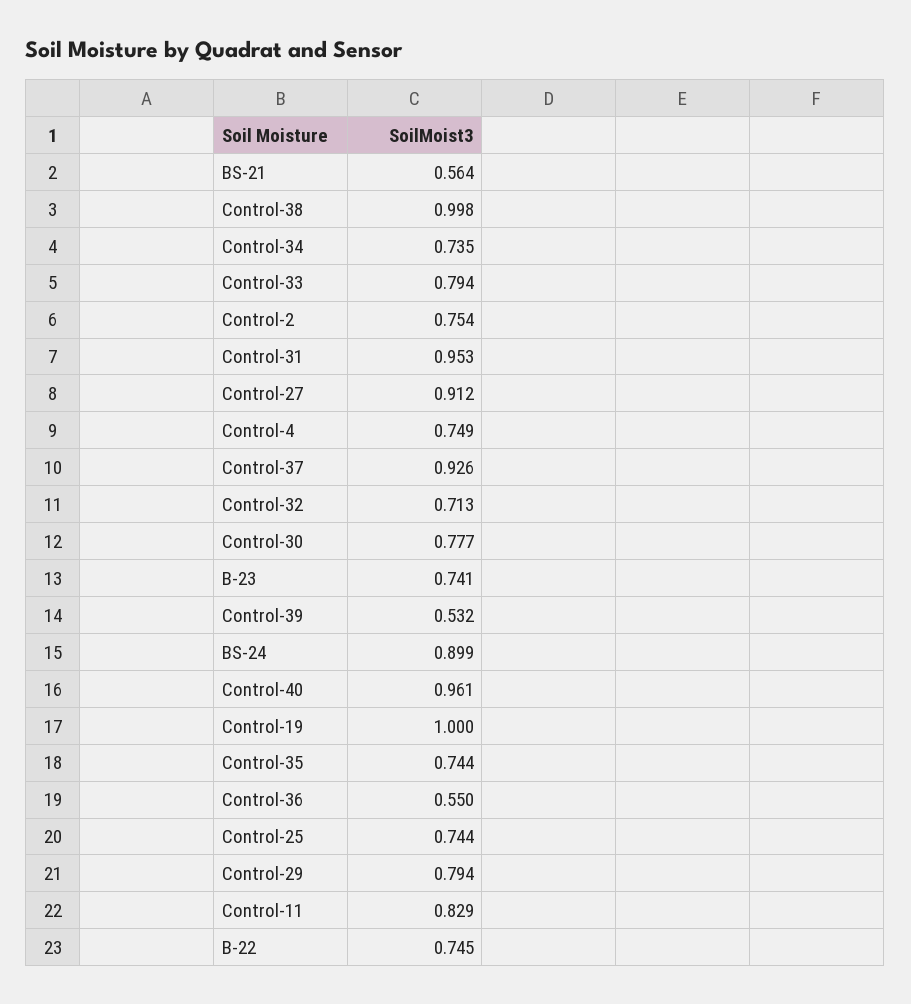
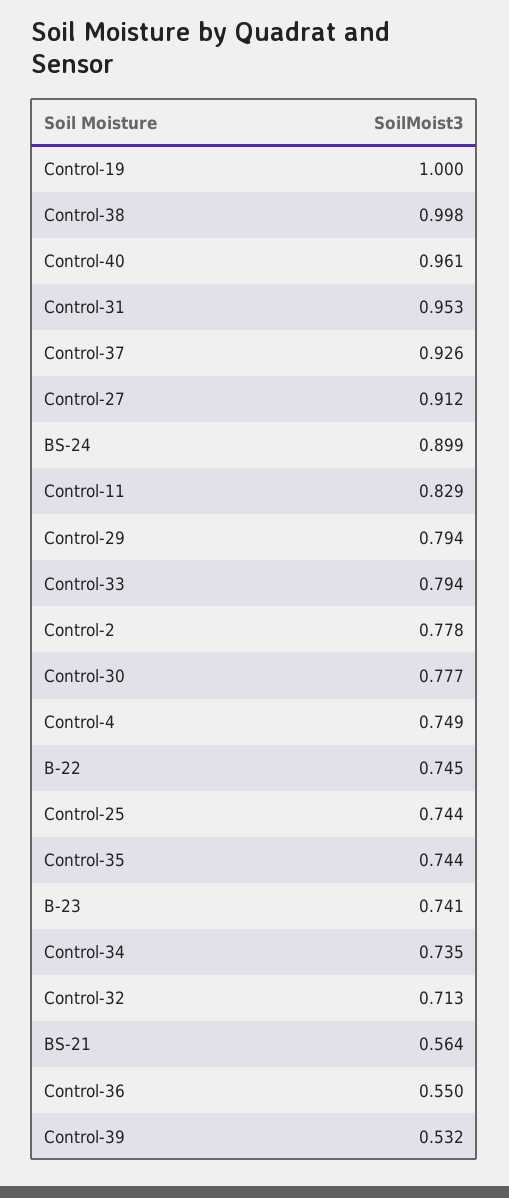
Control-2: 0.754 -> 0.778

